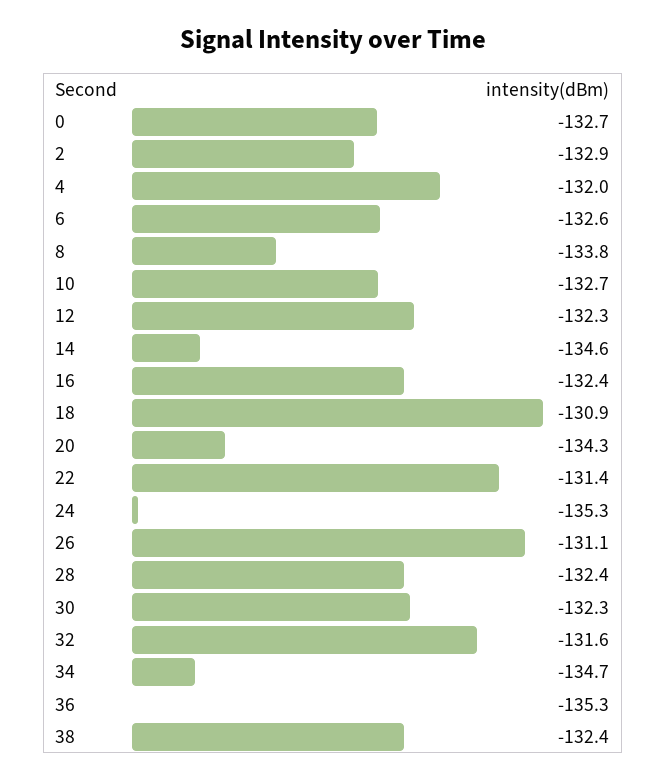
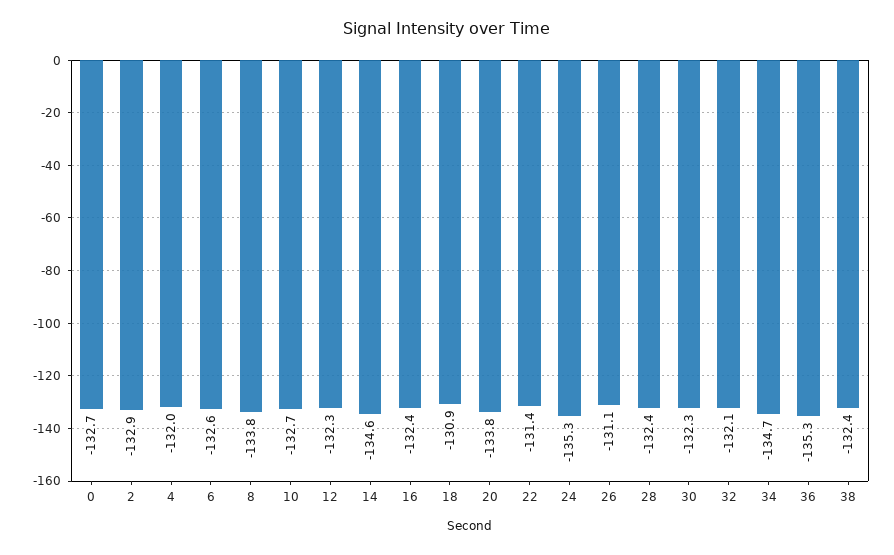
20: -134.3 -> -133.8
32: -131.6 -> -132.1

